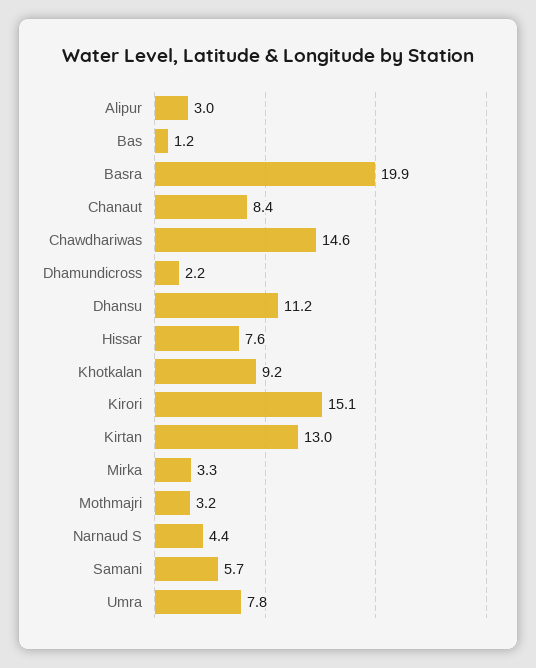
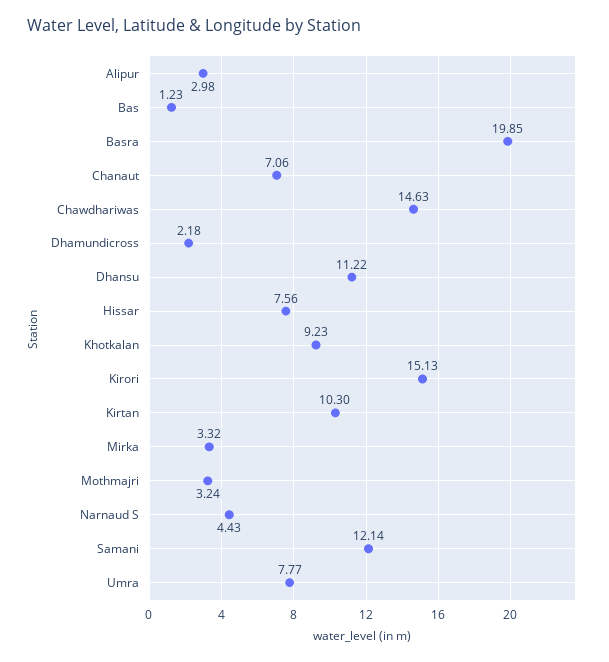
Chanaut: 8.4 -> 7.06
Kirtan: 13 -> 10.3
Samani: 5.7 -> 12.14

